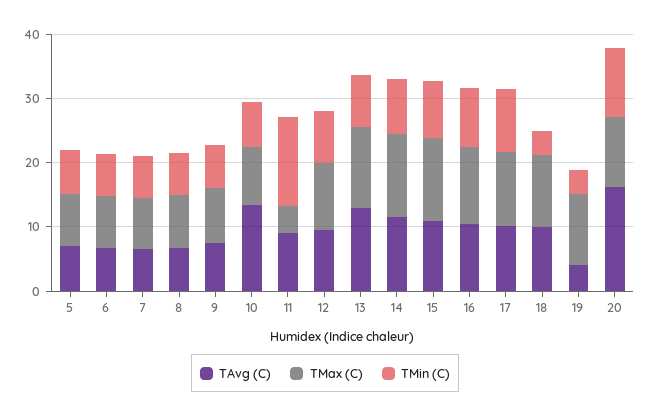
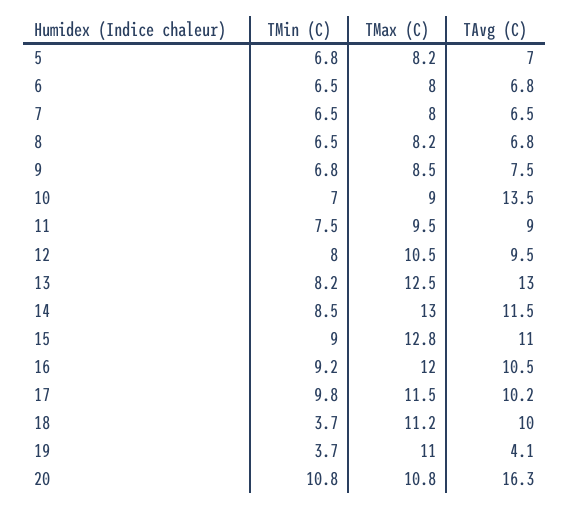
TMax (C), 11: 4 -> 9.5
TMin (C), 11: 14 -> 7.5

